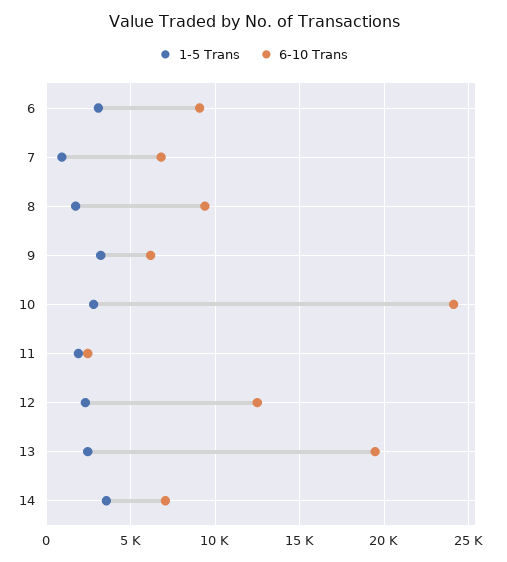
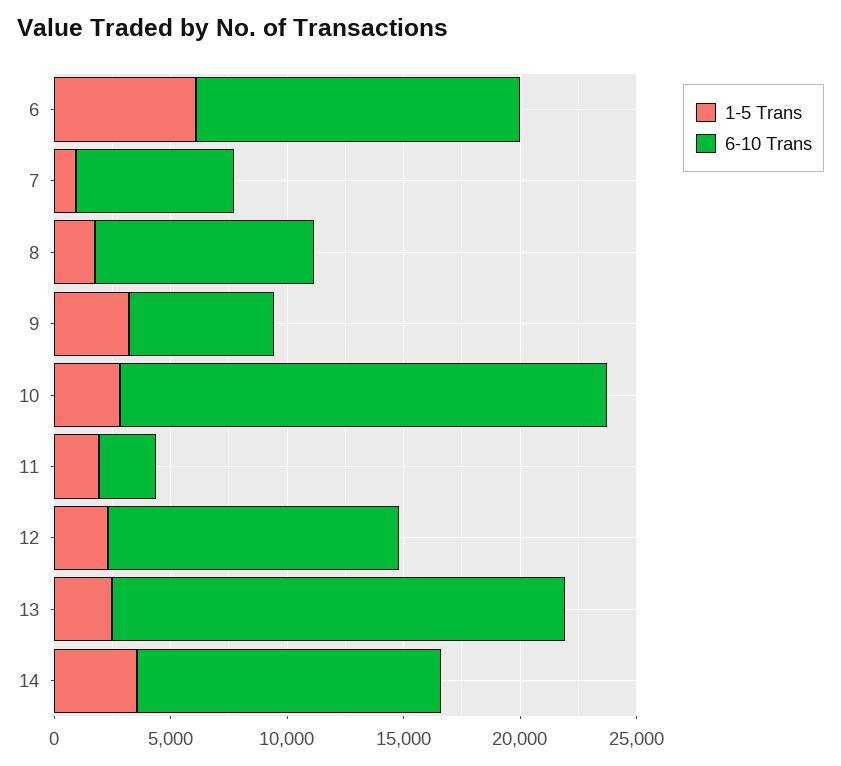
1-5 Trans, 6: 3000 -> 6000
6-10 Trans, 6: 9000 -> 14000
6-10 Trans, 10: 24000 -> 21000
6-10 Trans, 14: 7000 -> 13000

